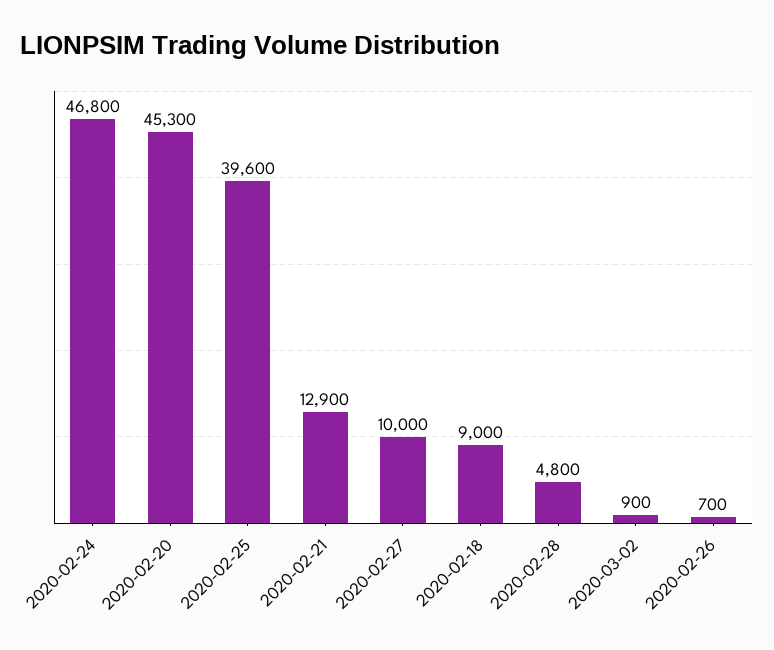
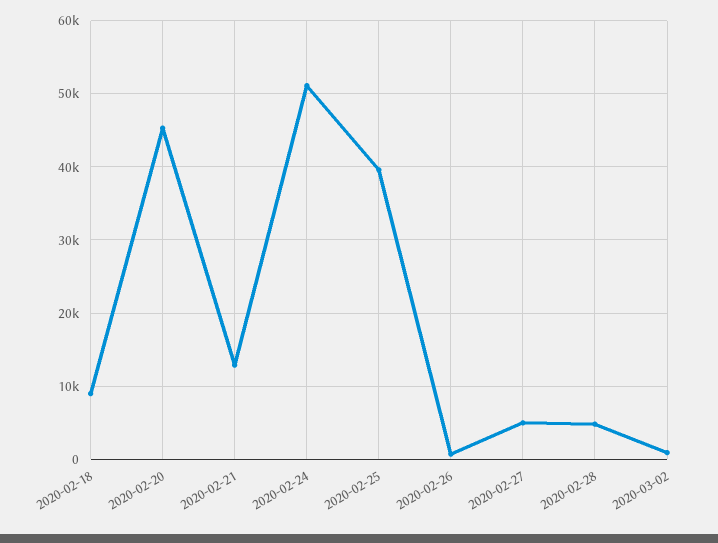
2020-02-24: 46800 -> 51000
2020-02-27: 10000 -> 5000

